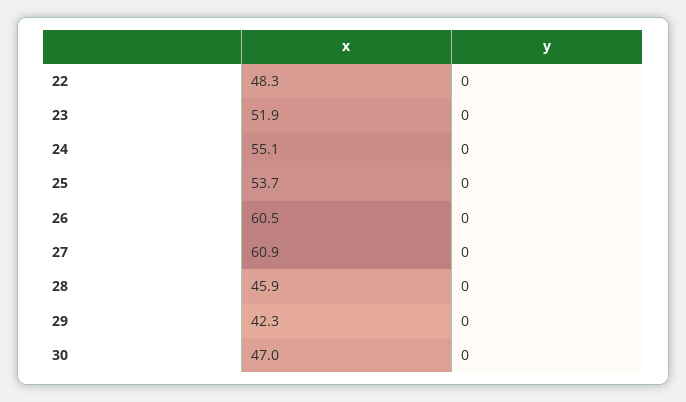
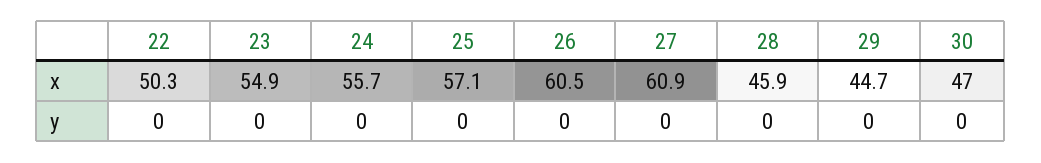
x, 22: 48.3 -> 50.3
x, 23: 51.9 -> 54.9
x, 24: 55.1 -> 55.7
x, 25: 53.7 -> 57.1
x, 29: 42.3 -> 44.7

